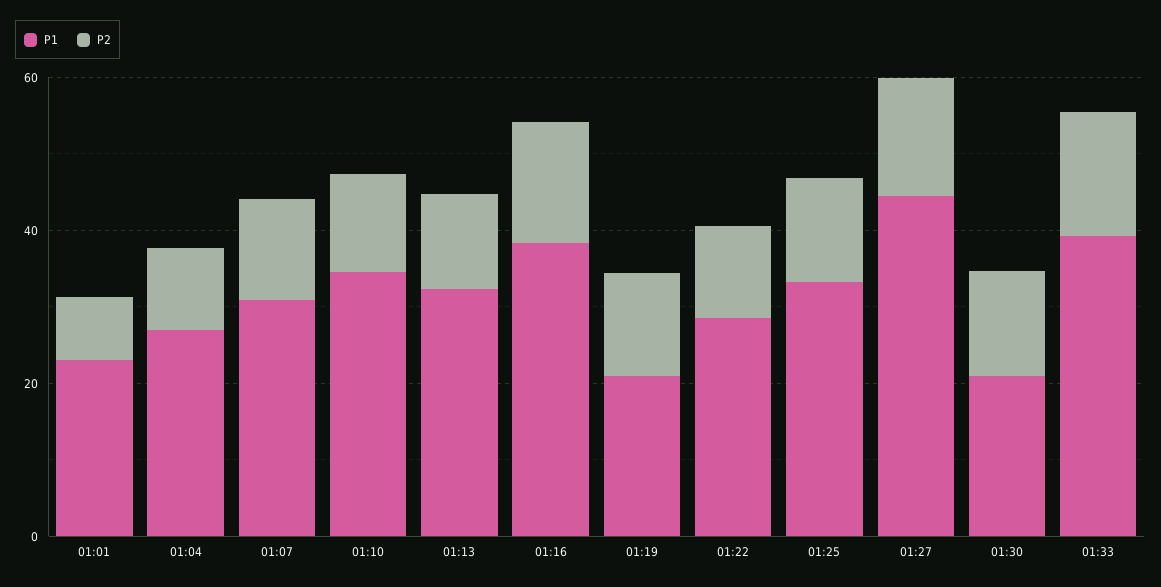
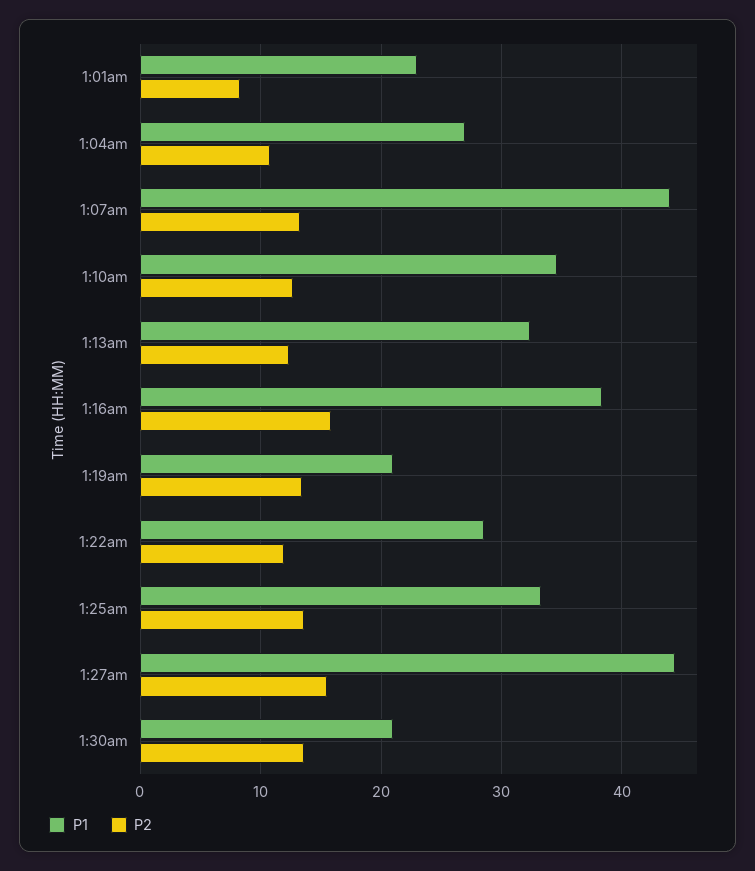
P1, 01:07: 30 -> 44
P1, 01:33: 40 -> none
P2, 01:33: 15 -> none

